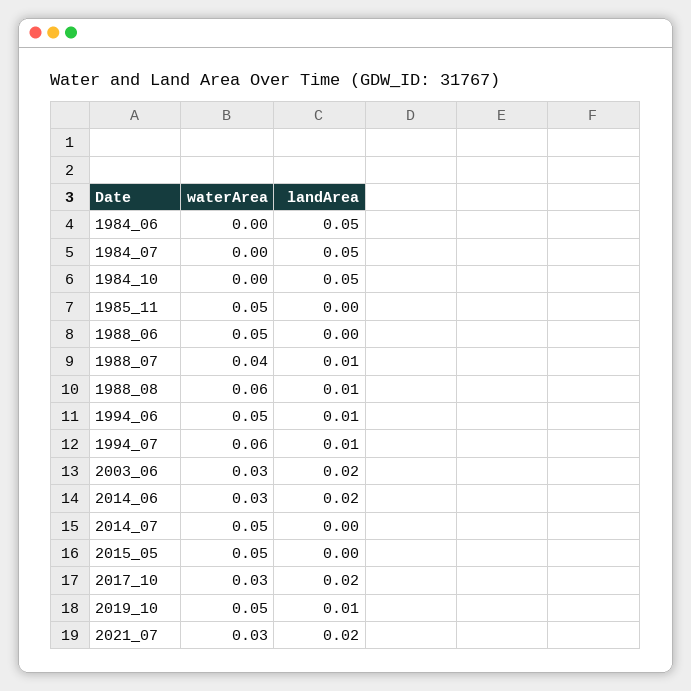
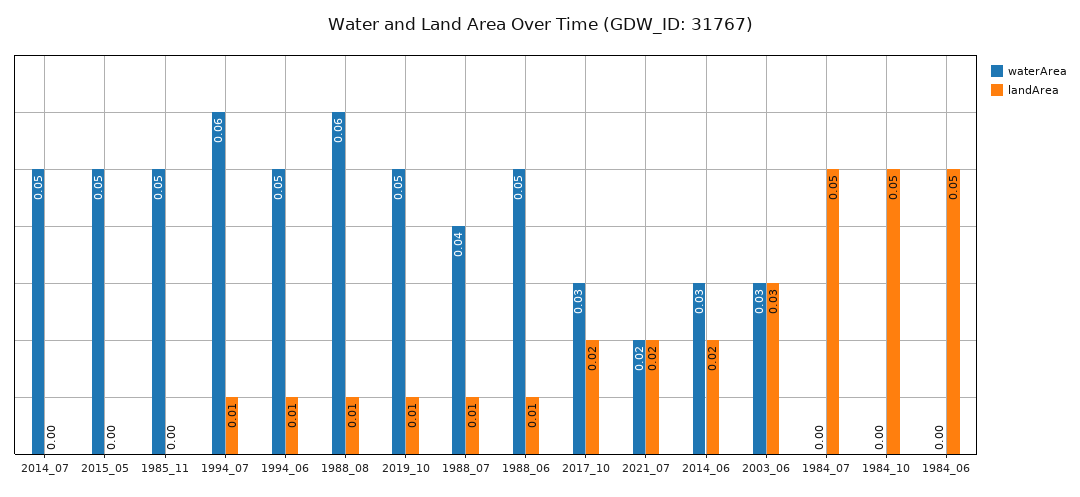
landArea, 1988_06: 0 -> 0.01
landArea, 2003_06: 0.02 -> 0.03
waterArea, 2021_07: 0.03 -> 0.02

